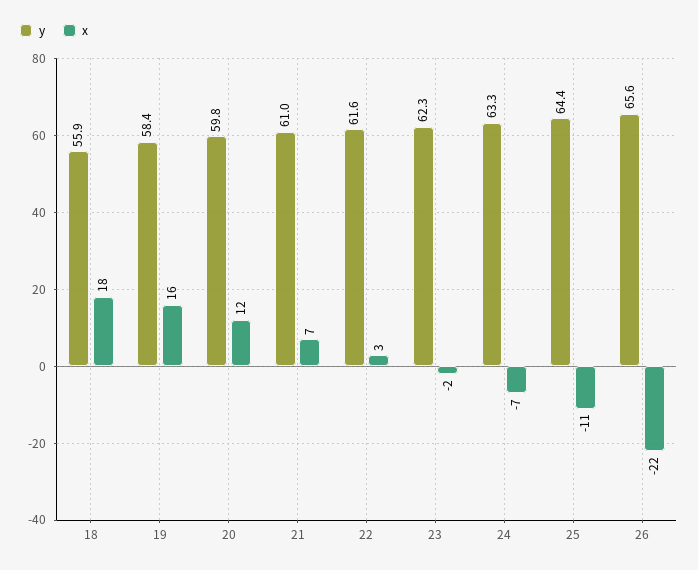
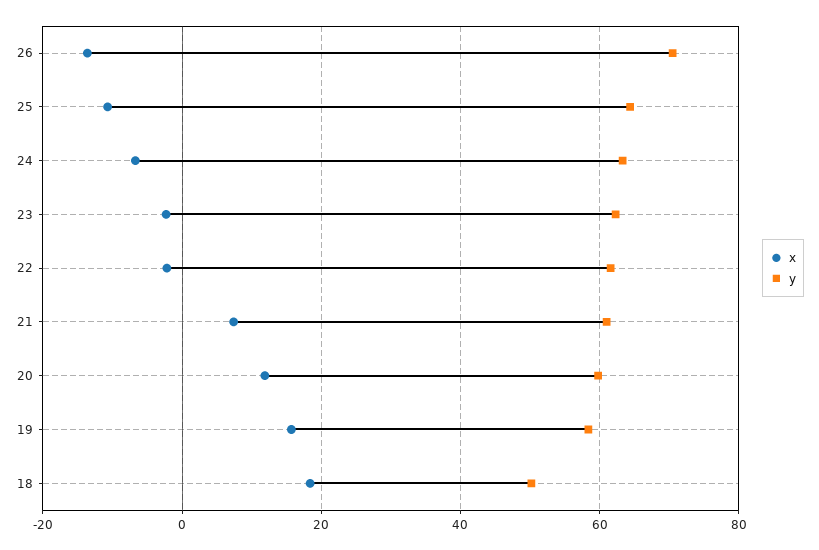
y, 18: 55.9 -> 50
x, 22: 3 -> -2
y, 26: 65.6 -> 70
x, 26: -22 -> -14

